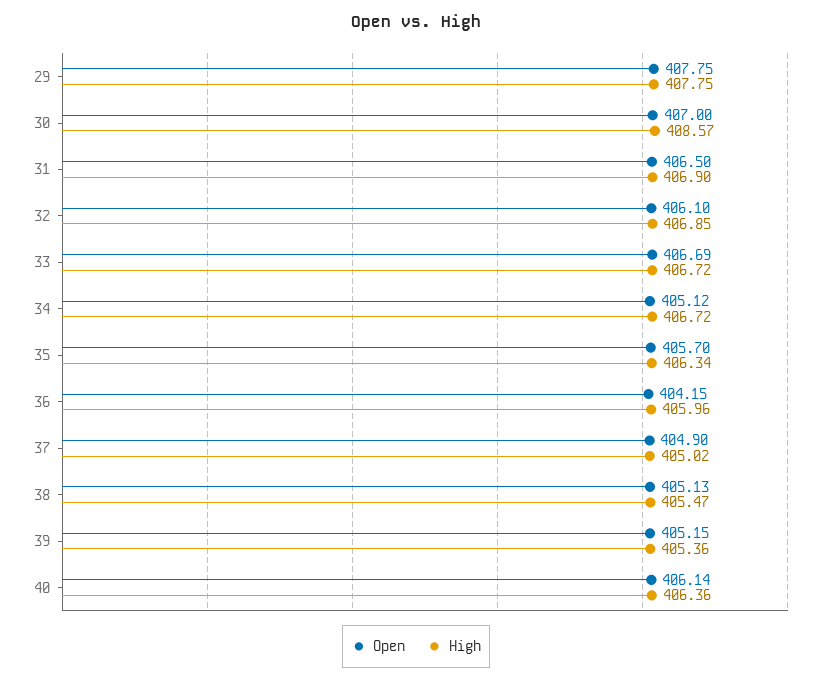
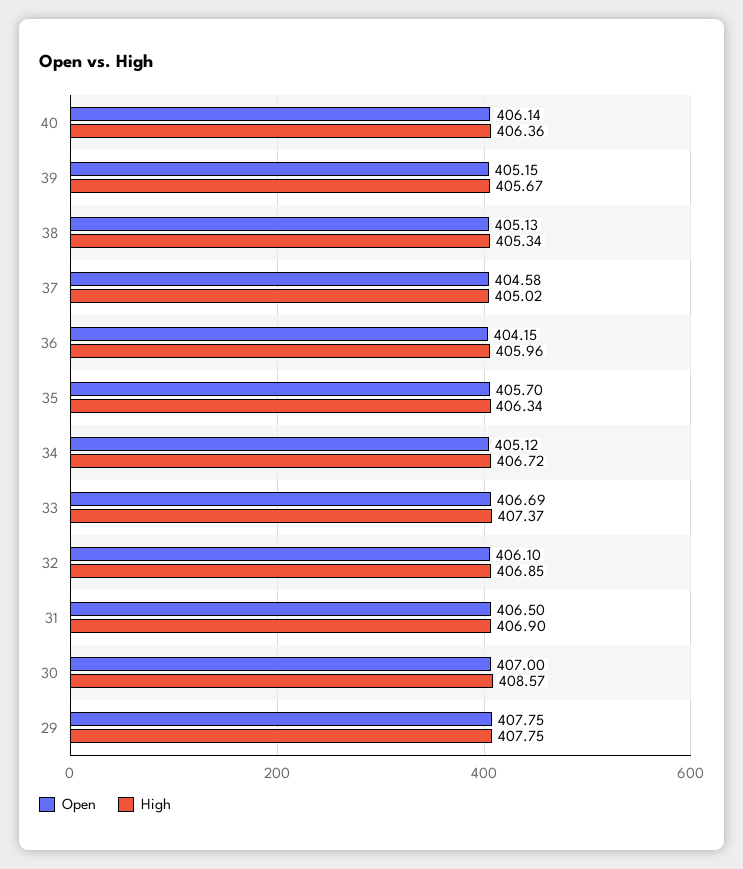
High, 33: 406.72 -> 407.37
Open, 37: 404.9 -> 404.58
High, 38: 405.47 -> 405.34
High, 39: 405.36 -> 405.67

